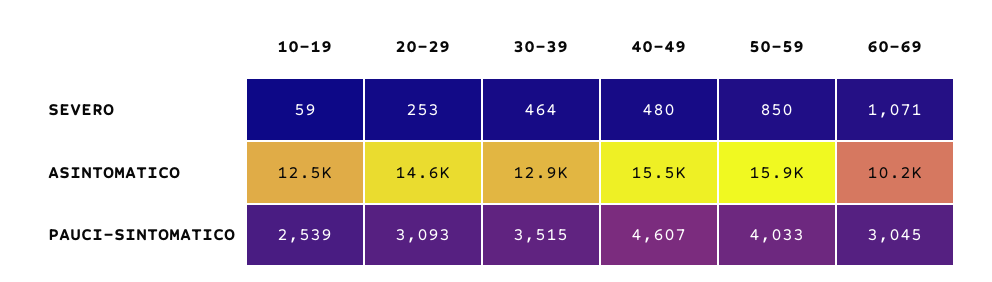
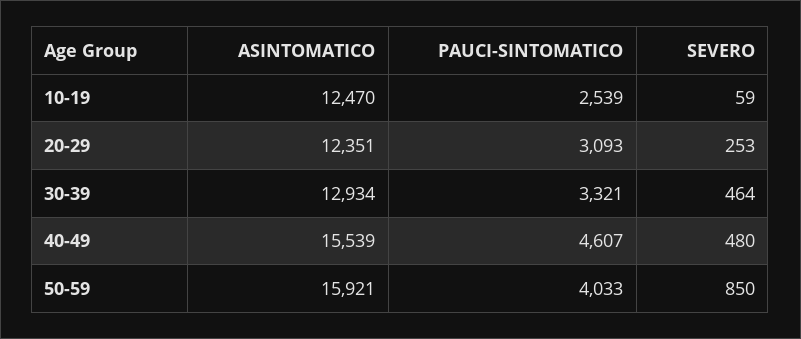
60-69, SEVERO: 1071 -> none
20-29, ASINTOMATICO: 14600 -> 12351
60-69, ASINTOMATICO: 10200 -> none
30-39, PAUCI-SINTOMATICO: 3515 -> 3321
60-69, PAUCI-SINTOMATICO: 3045 -> none

